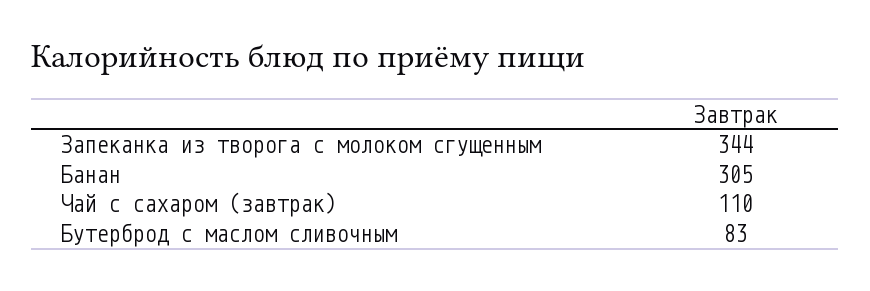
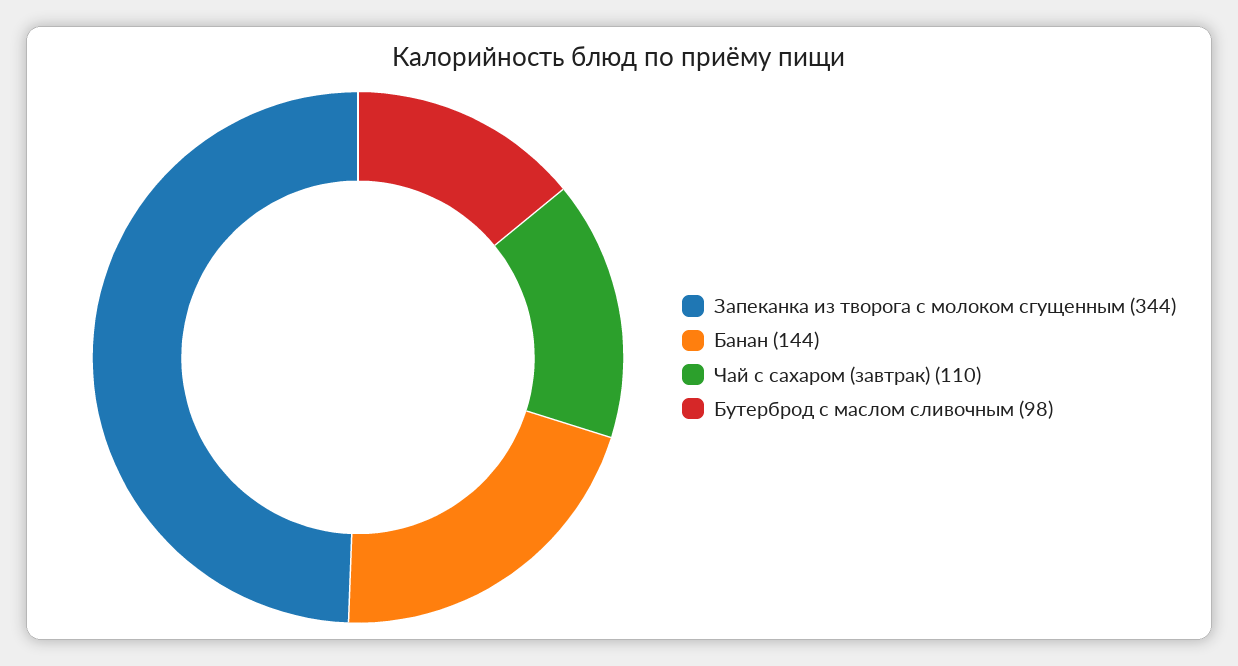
Банан: 305 -> 144
Бутерброд с маслом сливочным: 83 -> 98

